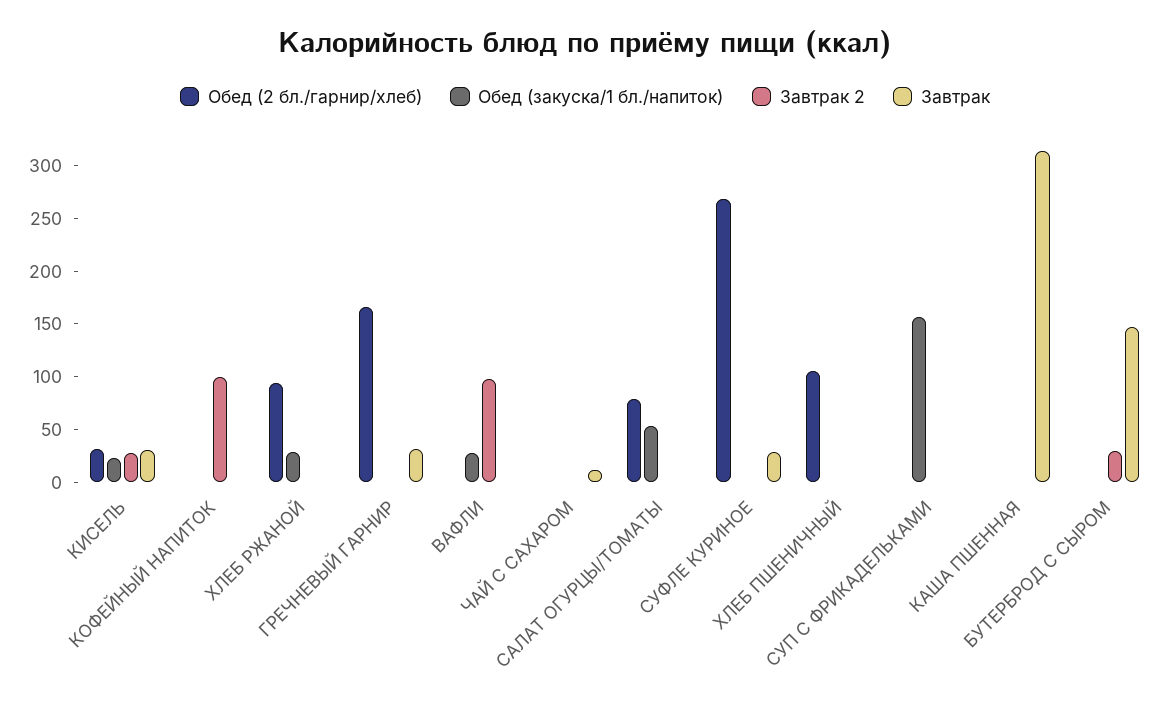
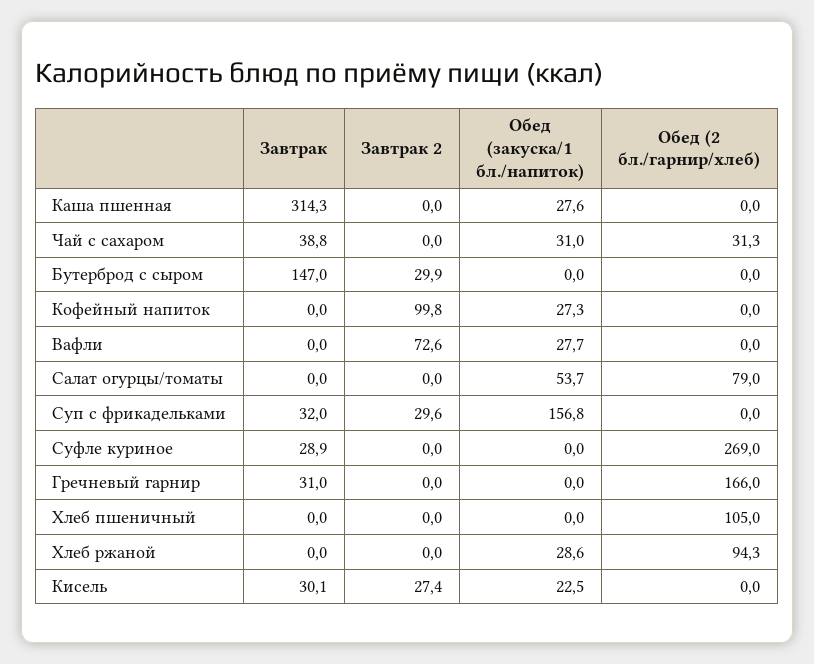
Обед (2 бл./гарнир/хлеб), КИСЕЛЬ: 30 -> 0
Обед (закуска/1 бл./напиток), КОФЕЙНЫЙ НАПИТОК: 0 -> 27.3
Завтрак 2, ВАФЛИ: 100 -> 72.6
Обед (2 бл./гарнир/хлеб), ЧАЙ С САХАРОМ: 0 -> 31.3
Обед (закуска/1 бл./напиток), ЧАЙ С САХАРОМ: 0 -> 31
Завтрак, ЧАЙ С САХАРОМ: 10 -> 38.8
Завтрак 2, СУП С ФРИКАДЕЛЬКАМИ: 0 -> 29.6
Завтрак, СУП С ФРИКАДЕЛЬКАМИ: 0 -> 32
Обед (закуска/1 бл./напиток), КАША ПШЕННАЯ: 0 -> 27.6

